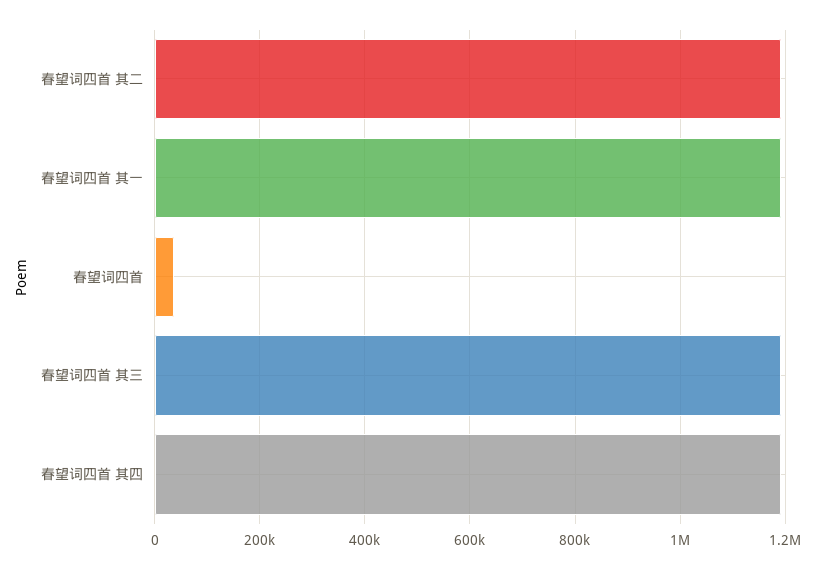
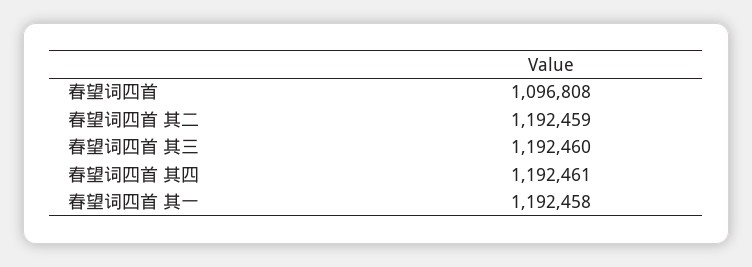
春望词四首: 40000 -> 1096808

